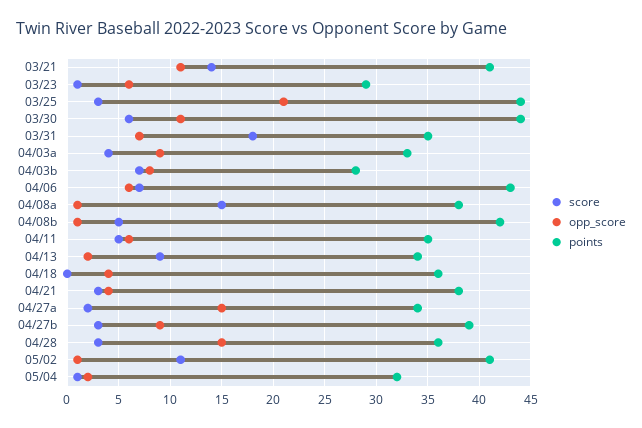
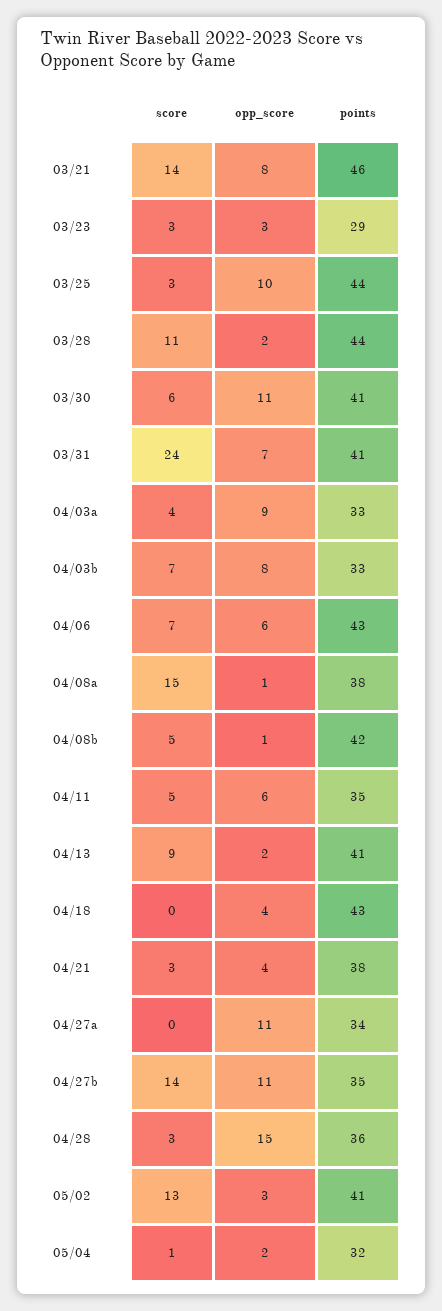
opp_score, 03/21: 11 -> 8
points, 03/21: 41 -> 46
score, 03/23: 1 -> 3
opp_score, 03/23: 6 -> 3
opp_score, 03/25: 21 -> 10
points, 03/30: 44 -> 41
score, 03/31: 18 -> 24
points, 03/31: 35 -> 41
points, 04/03b: 28 -> 33
points, 04/13: 34 -> 41
points, 04/18: 36 -> 43
score, 04/27a: 2 -> 0
opp_score, 04/27a: 15 -> 11
score, 04/27b: 3 -> 14
opp_score, 04/27b: 9 -> 11
points, 04/27b: 39 -> 35
score, 05/02: 11 -> 13
opp_score, 05/02: 1 -> 3
score, 03/28: none -> 11
opp_score, 03/28: none -> 2
points, 03/28: none -> 44

